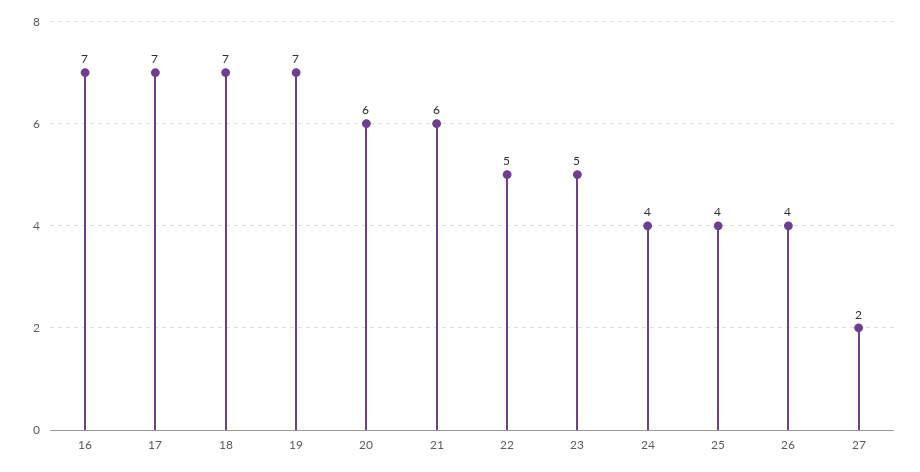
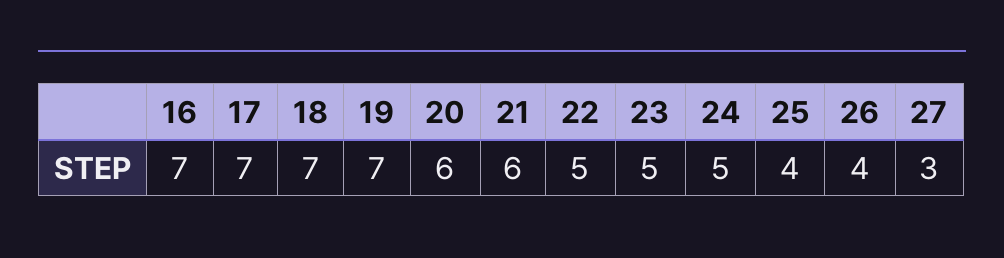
24: 4 -> 5
27: 2 -> 3

